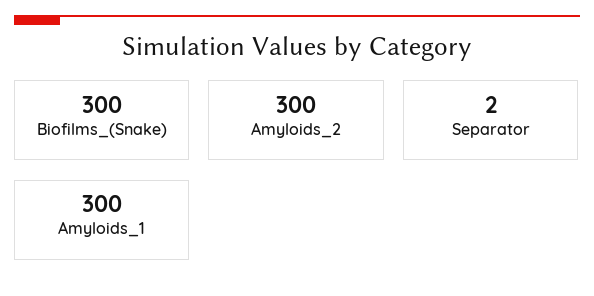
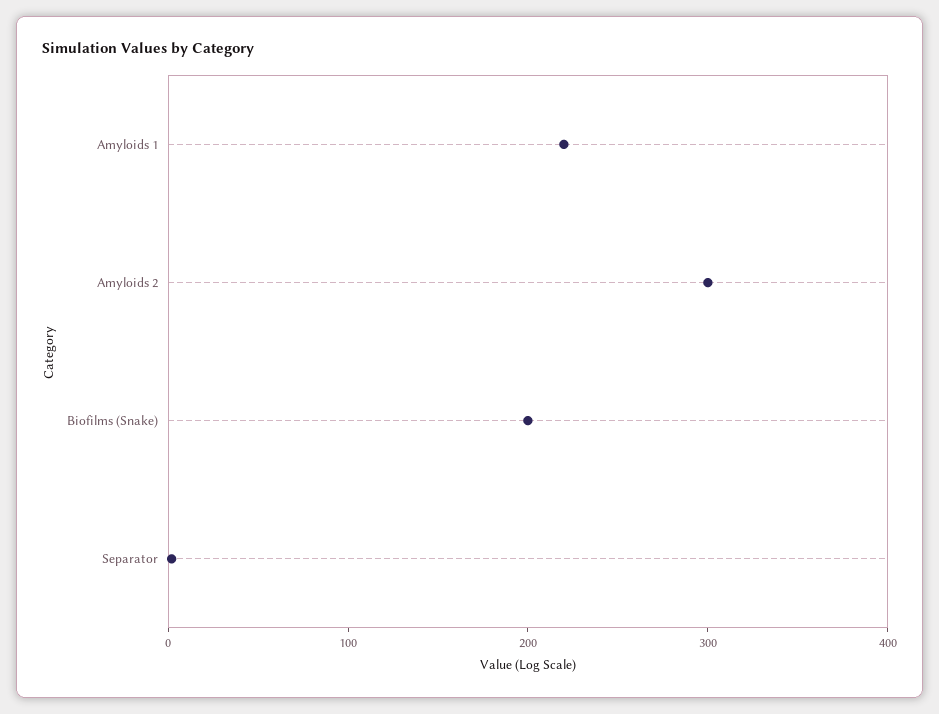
Biofilms_(Snake): 300 -> 200
Amyloids_1: 300 -> 220

